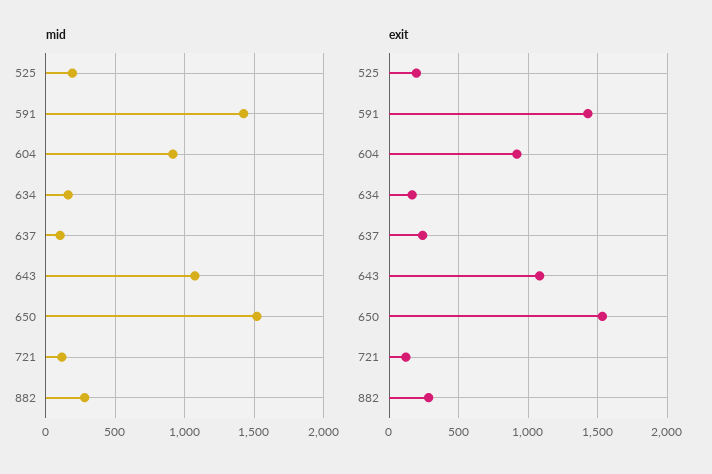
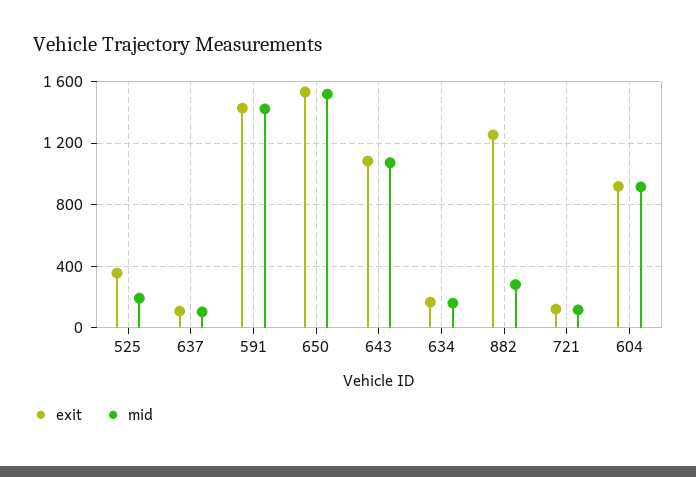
exit, 525: 200 -> 350
exit, 637: 250 -> 100
exit, 882: 300 -> 1250

